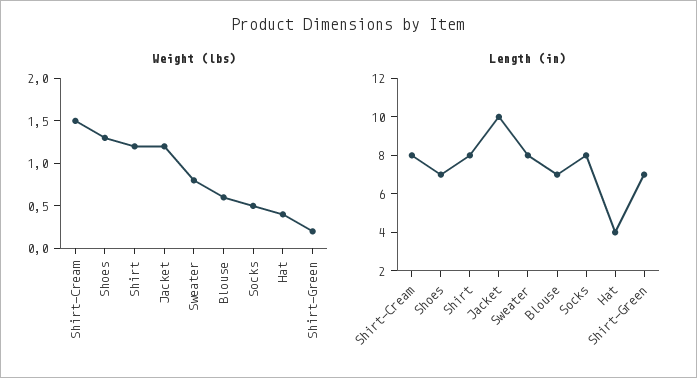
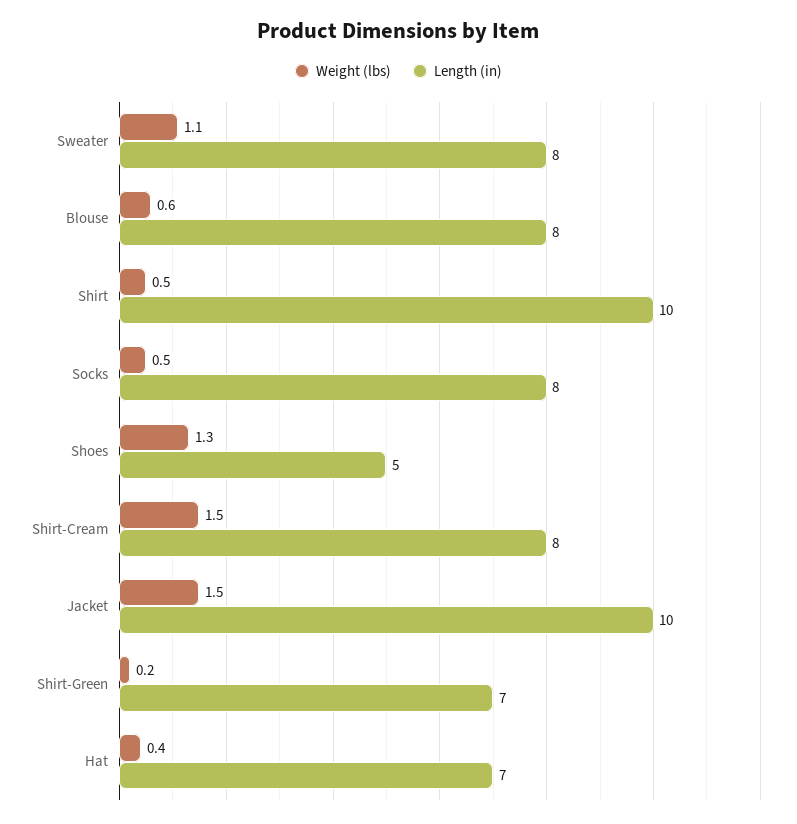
Weight (lbs), Shirt: 1.2 -> 0.5
Weight (lbs), Jacket: 1.2 -> 1.5
Weight (lbs), Sweater: 0.8 -> 1.1
Length (in), Shoes: 7 -> 5
Length (in), Shirt: 8 -> 10
Length (in), Blouse: 7 -> 8
Length (in), Hat: 4 -> 7

